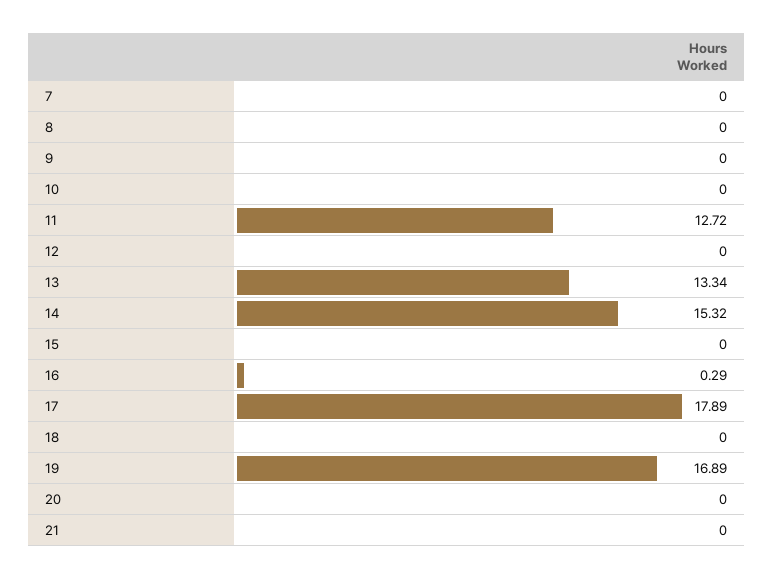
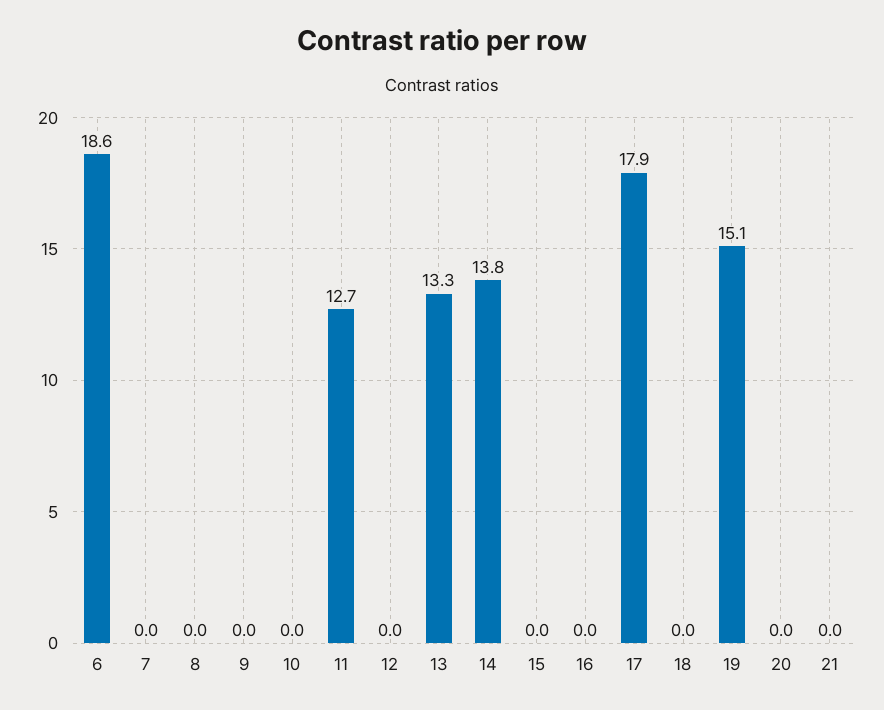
14: 15.32 -> 13.8
16: 0.29 -> 0
19: 16.89 -> 15.1
6: none -> 18.6

